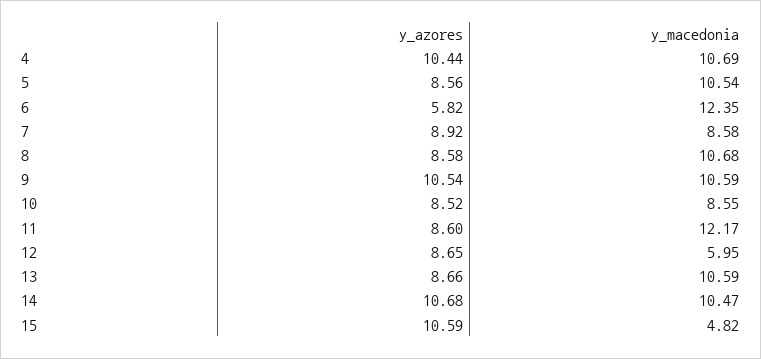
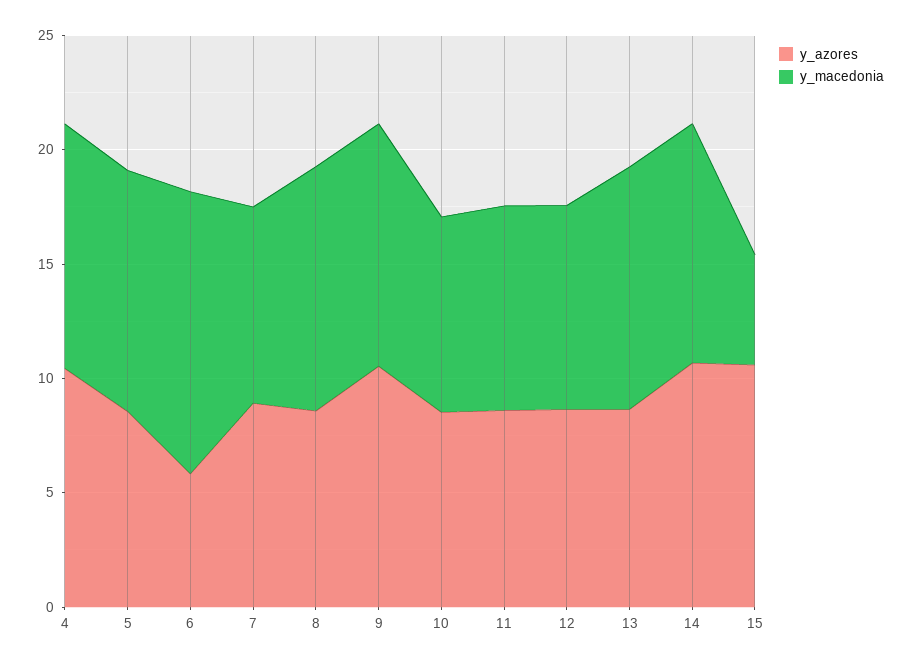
y_macedonia, 11: 12.17 -> 9
y_macedonia, 12: 5.95 -> 9

